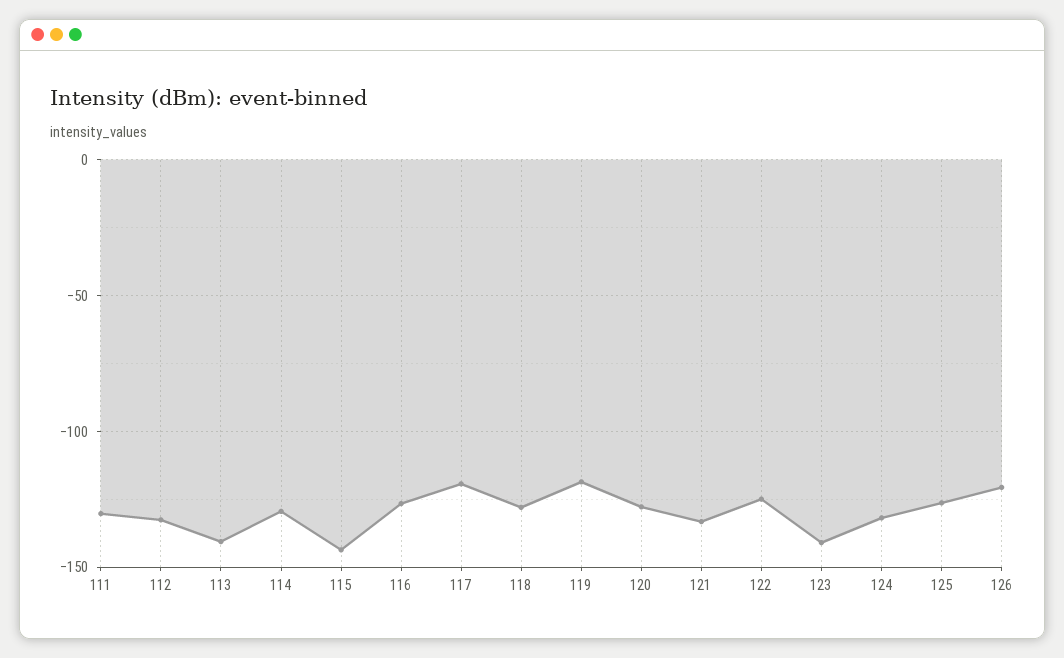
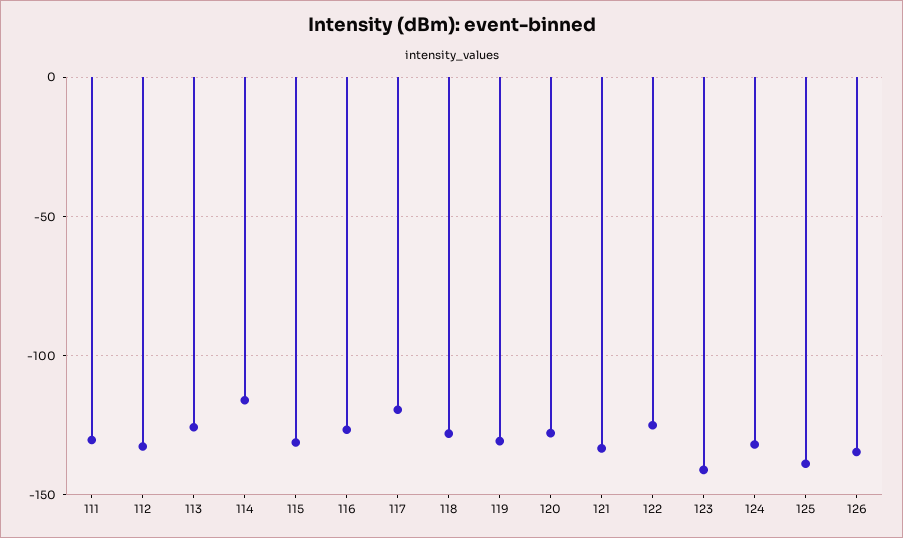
113: -140 -> -125
114: -130 -> -115
115: -145 -> -130
119: -120 -> -130
125: -125 -> -140
126: -120 -> -135

